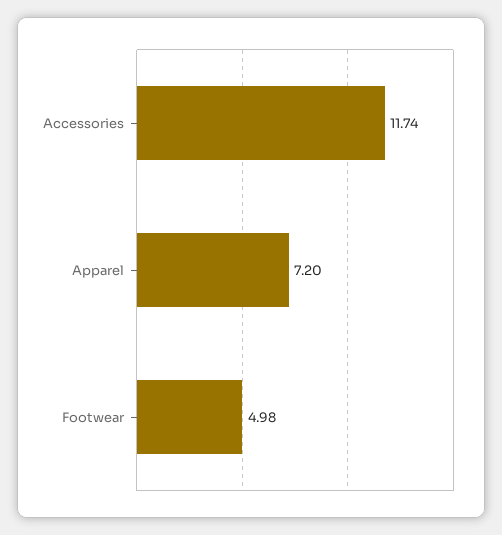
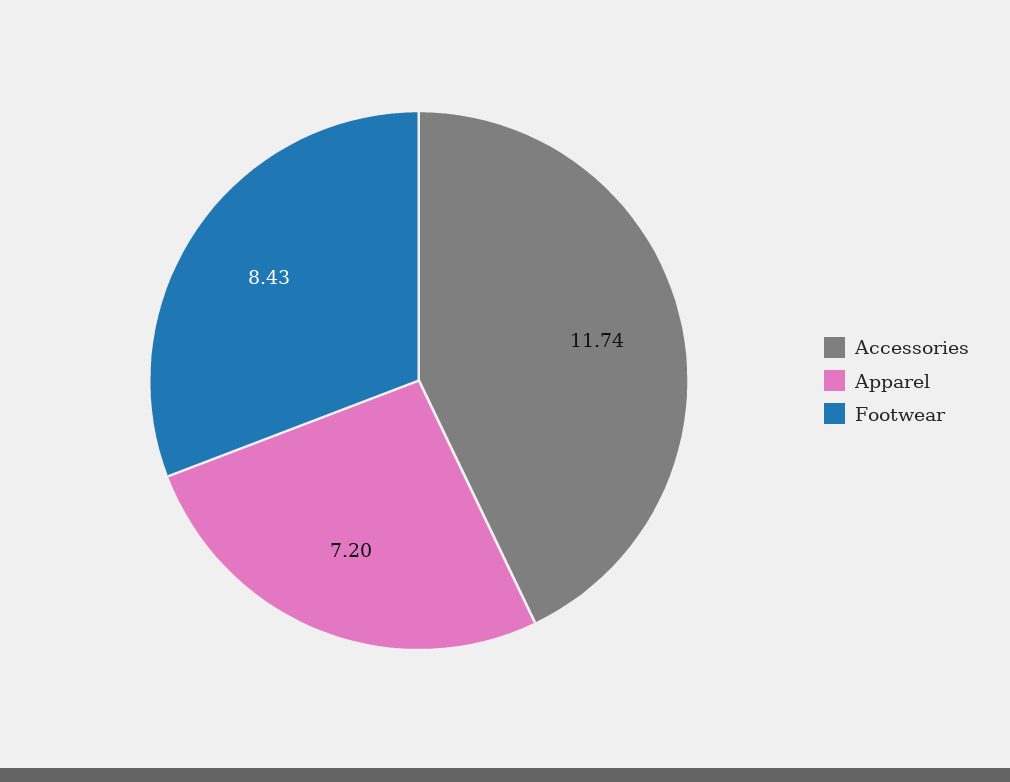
Footwear: 4.98 -> 8.43

